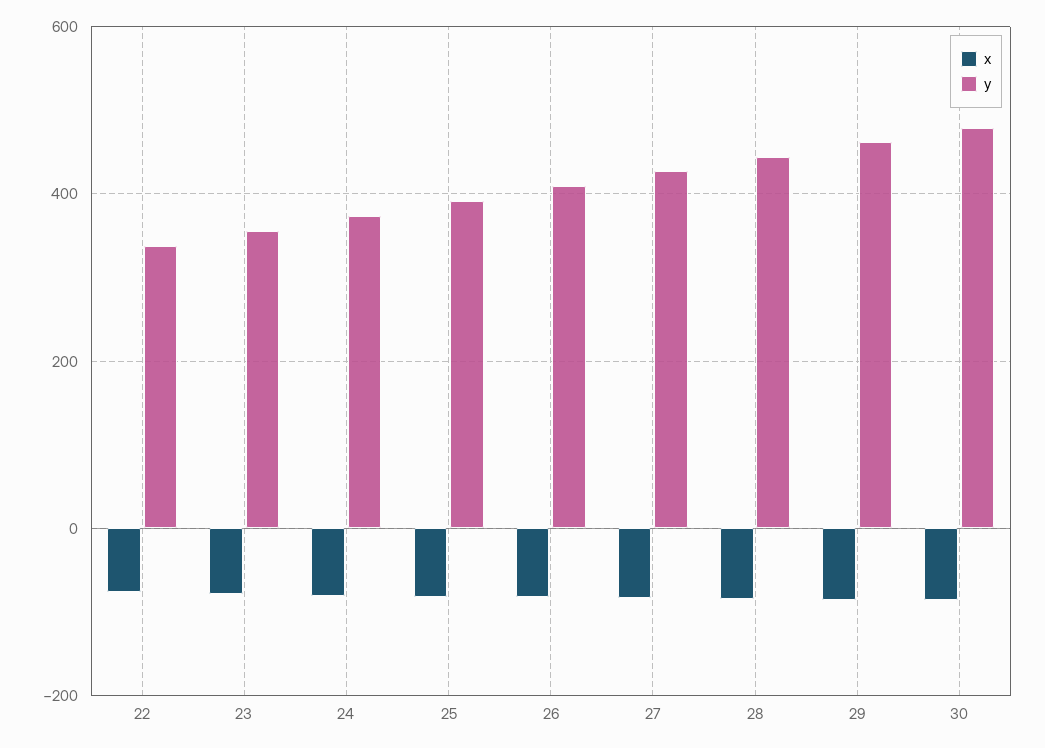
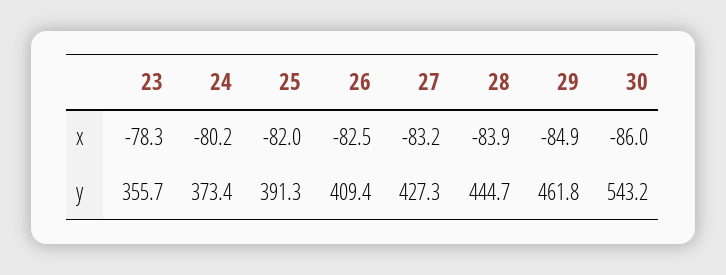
x, 22: -80 -> none
y, 22: 340 -> none
y, 30: 480 -> 543.2

